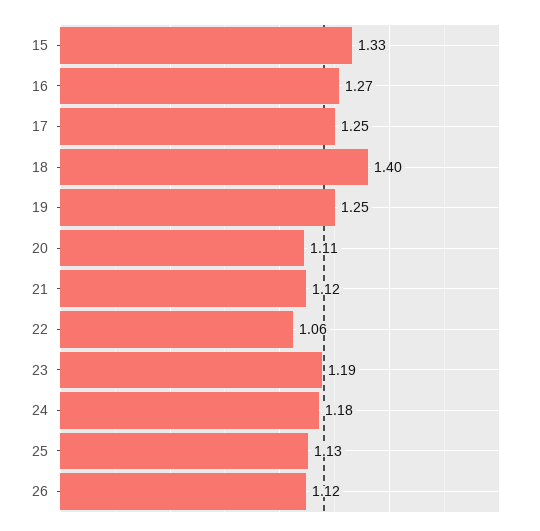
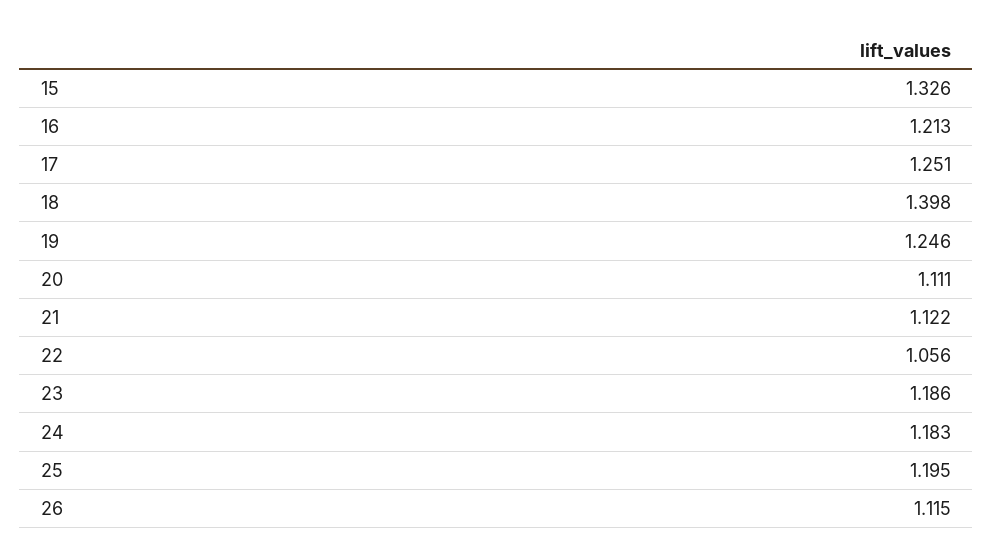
16: 1.27 -> 1.213
25: 1.13 -> 1.195

